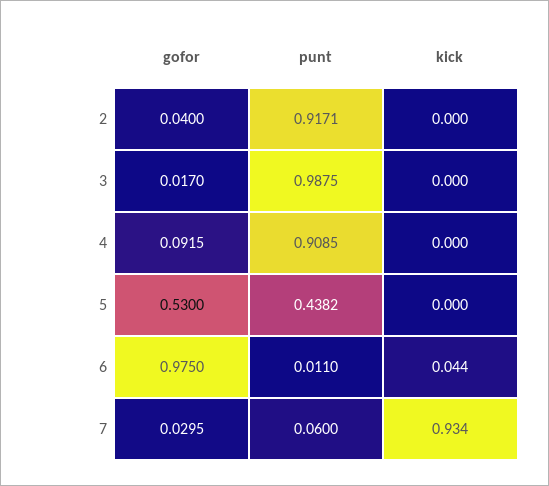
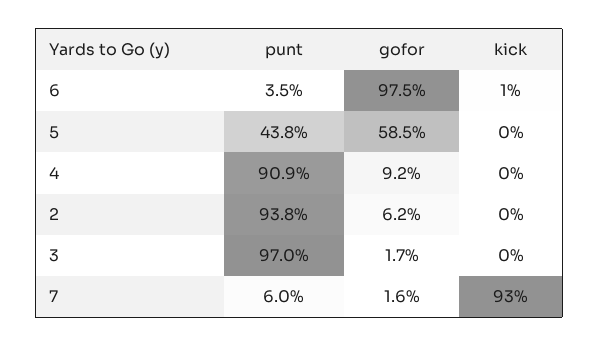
gofor, 2: 0.04 -> 0.062
punt, 2: 0.9171 -> 0.938
punt, 3: 0.9875 -> 0.97
gofor, 5: 0.53 -> 0.585
punt, 6: 0.011 -> 0.035
kick, 6: 0.044 -> 0.01
gofor, 7: 0.0295 -> 0.016

